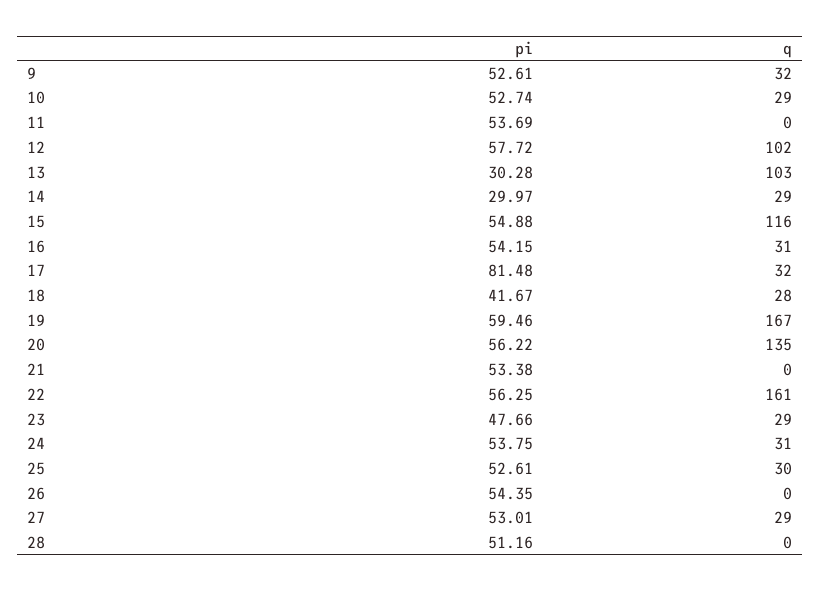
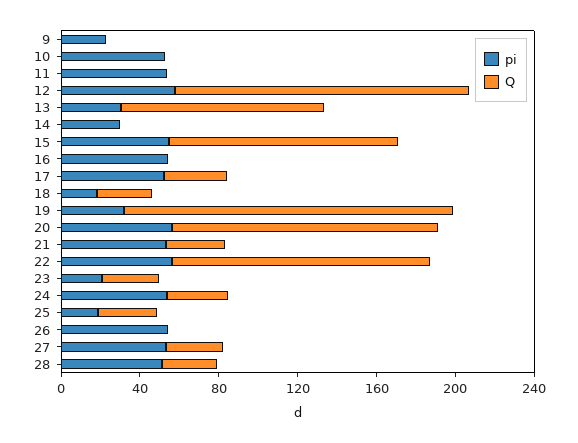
pi, 9: 52.61 -> 20
q, 9: 32 -> 0
q, 10: 29 -> 0
q, 12: 102 -> 150
q, 14: 29 -> 0
q, 16: 31 -> 0
pi, 17: 81.48 -> 50
pi, 18: 41.67 -> 20
pi, 19: 59.46 -> 30
q, 21: 0 -> 30
q, 22: 161 -> 130
pi, 23: 47.66 -> 20
pi, 25: 52.61 -> 20
q, 28: 0 -> 30

